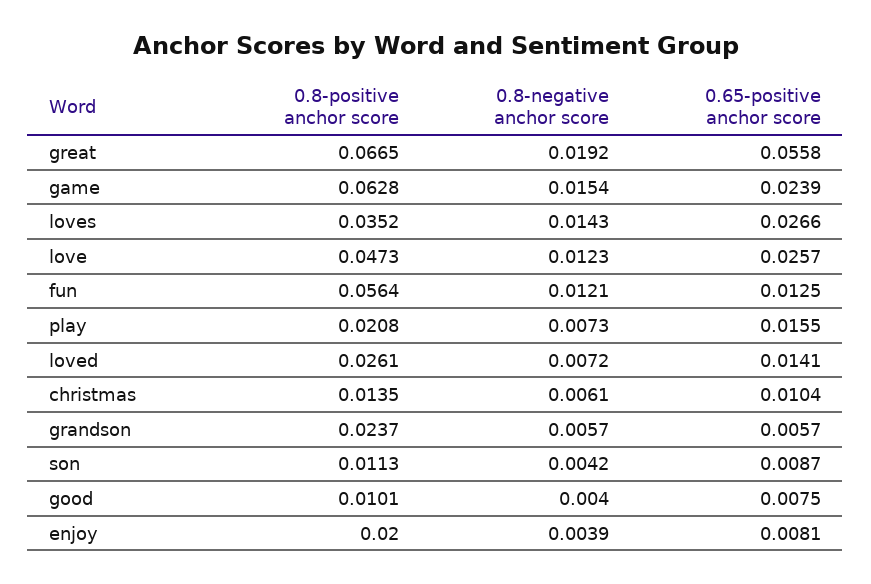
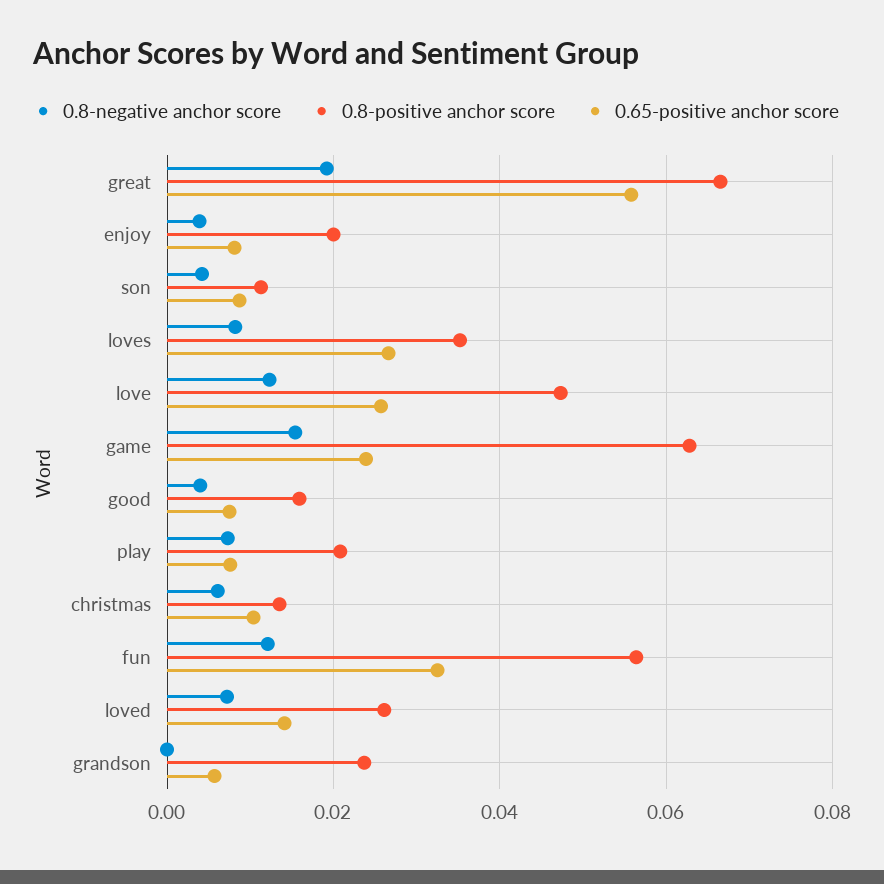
0.8-negative anchor score, loves: 0.0143 -> 0.008
0.65-positive anchor score, fun: 0.0125 -> 0.032
0.65-positive anchor score, play: 0.0155 -> 0.008
0.8-negative anchor score, grandson: 0.0057 -> 0
0.8-positive anchor score, good: 0.0101 -> 0.016

